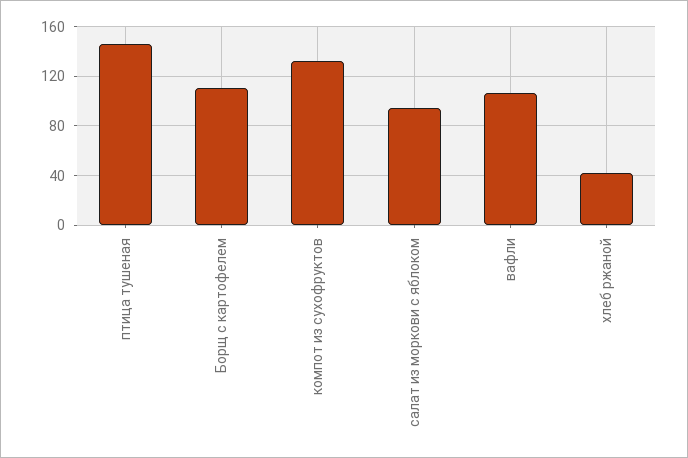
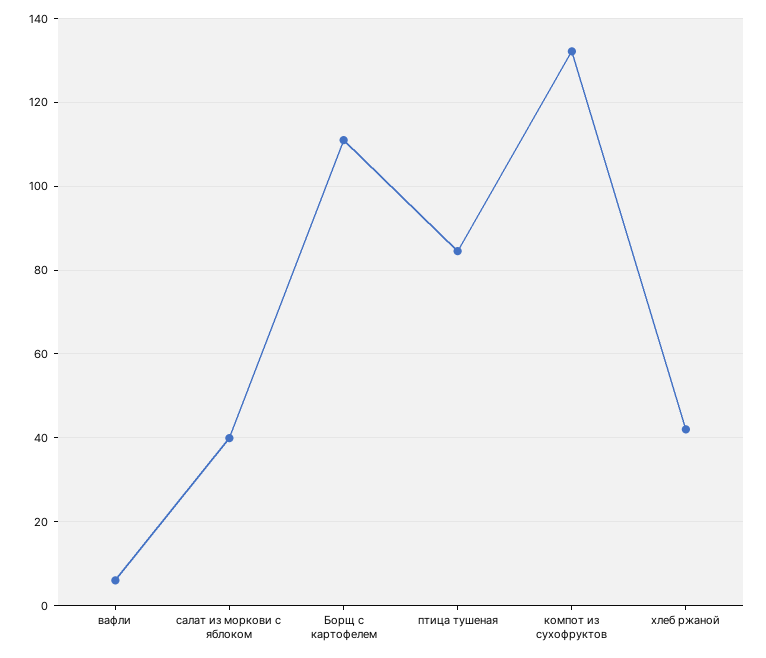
птица тушеная: 145 -> 84
салат из моркови с яблоком: 95 -> 40
вафли: 105 -> 6

